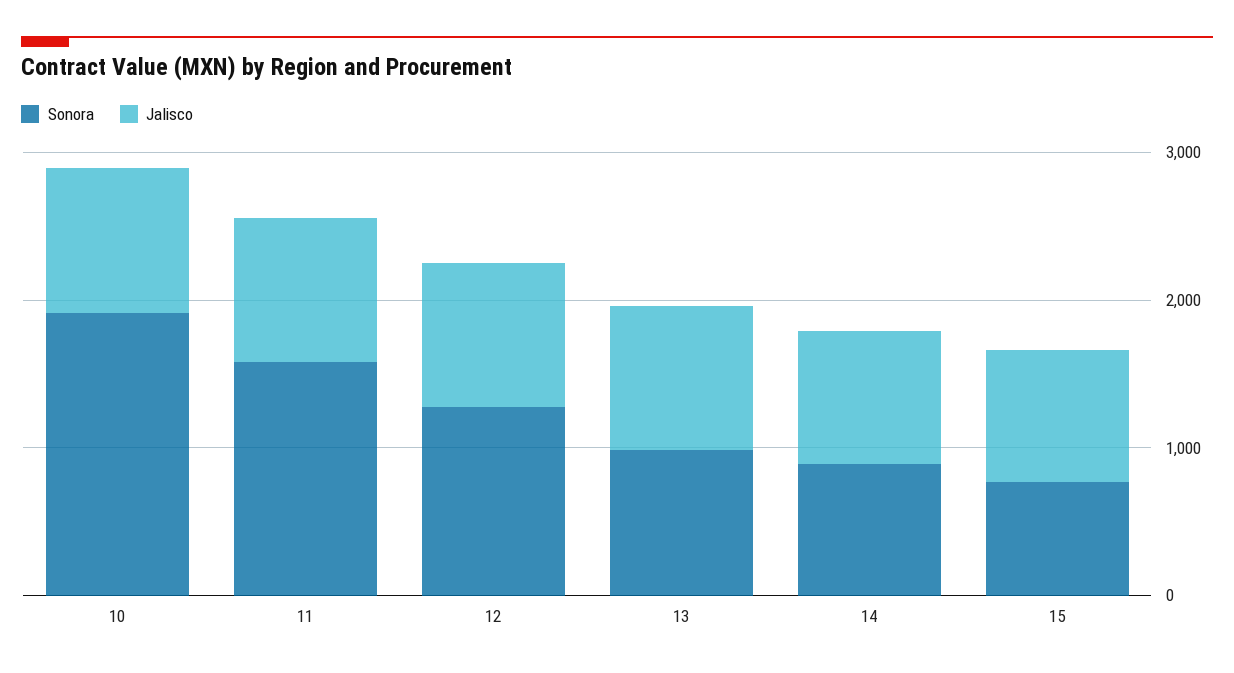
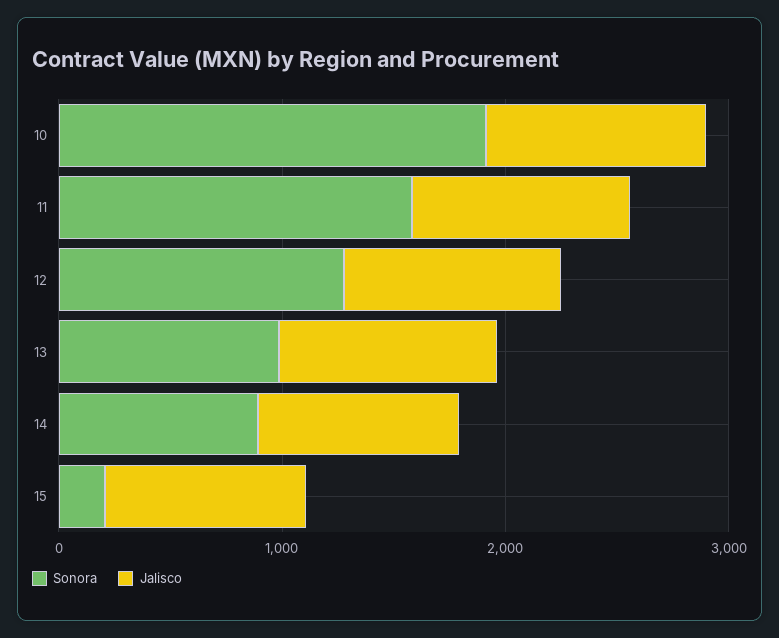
Sonora, 15: 800 -> 200

